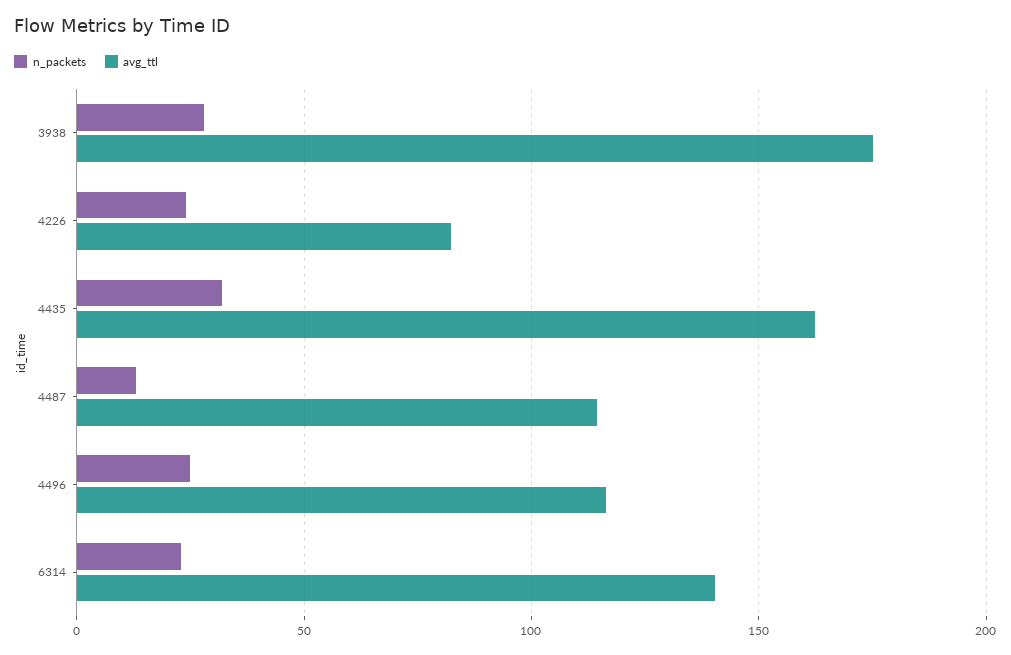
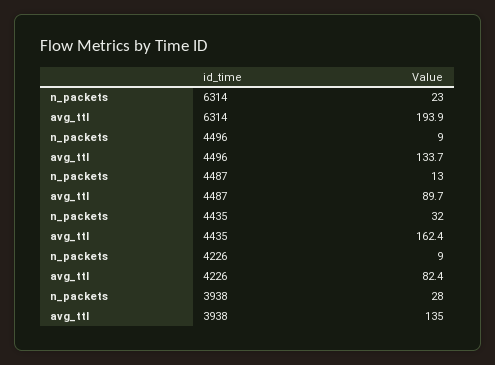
avg_ttl, 3938: 175 -> 135
n_packets, 4226: 25 -> 9
avg_ttl, 4487: 115 -> 89.7
n_packets, 4496: 25 -> 9
avg_ttl, 4496: 115 -> 133.7
avg_ttl, 6314: 140 -> 193.9

